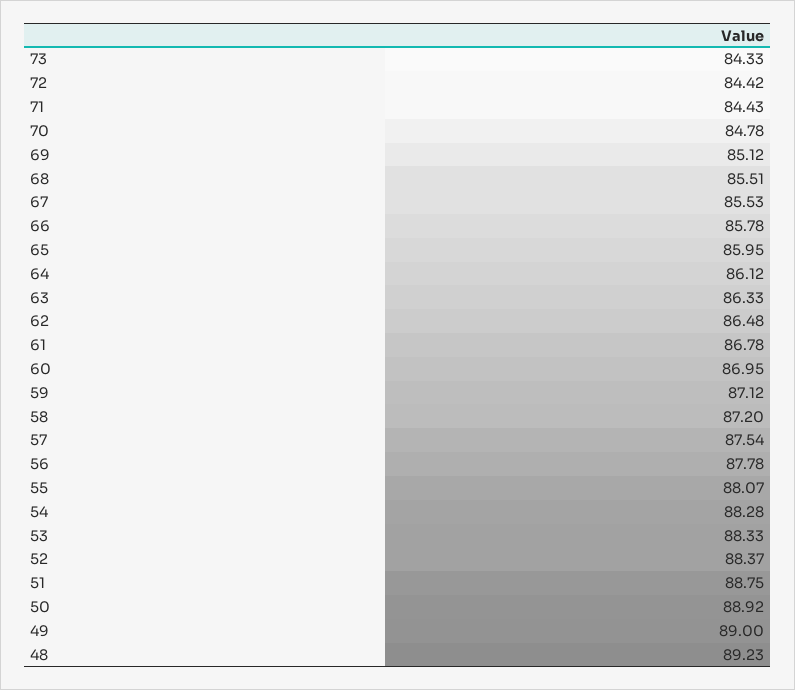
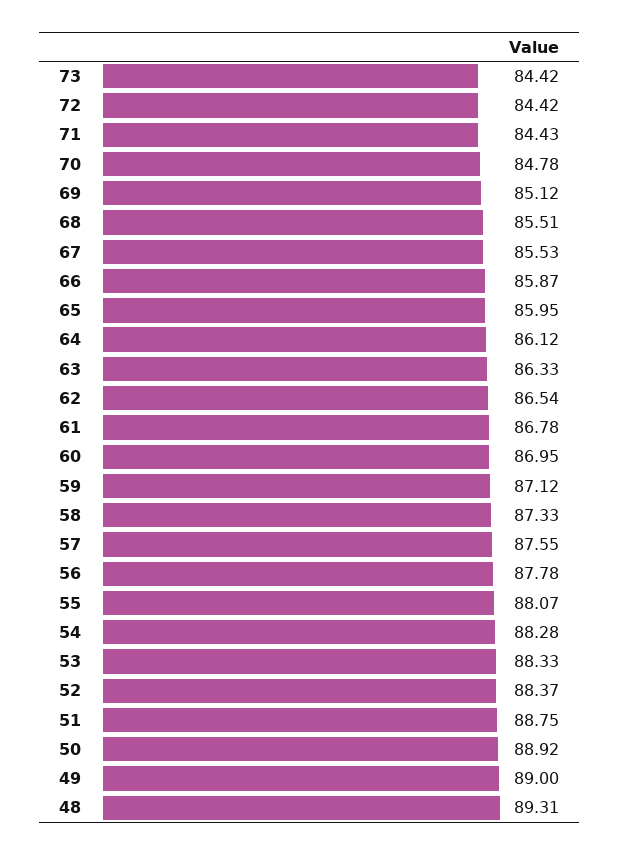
73: 84.33 -> 84.42
66: 85.78 -> 85.87
62: 86.48 -> 86.54
58: 87.2 -> 87.33
57: 87.54 -> 87.55
48: 89.23 -> 89.31

